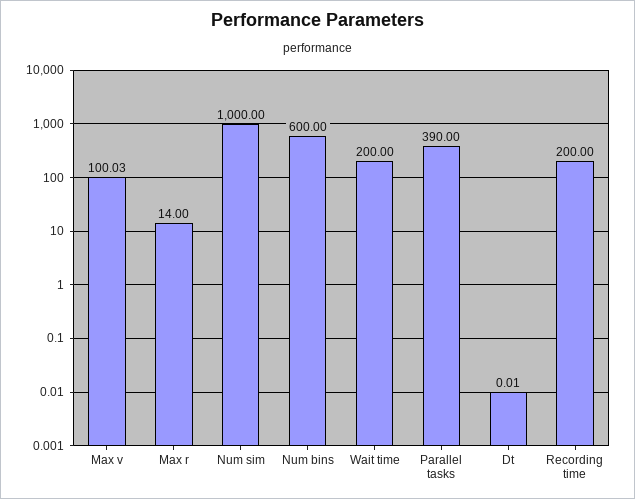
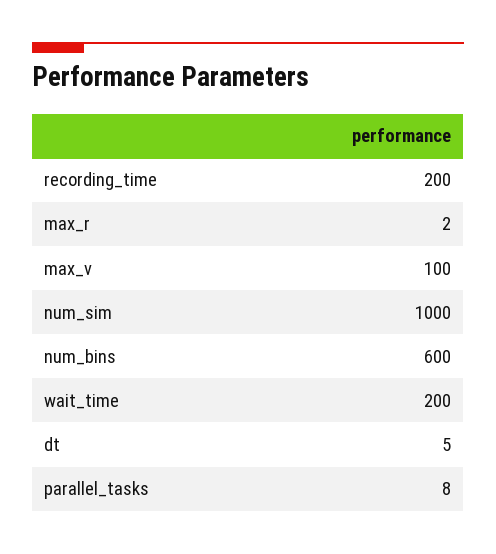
Max v: 100.03 -> 100
Max r: 14 -> 2
Parallel tasks: 390 -> 8
Dt: 0.01 -> 5

